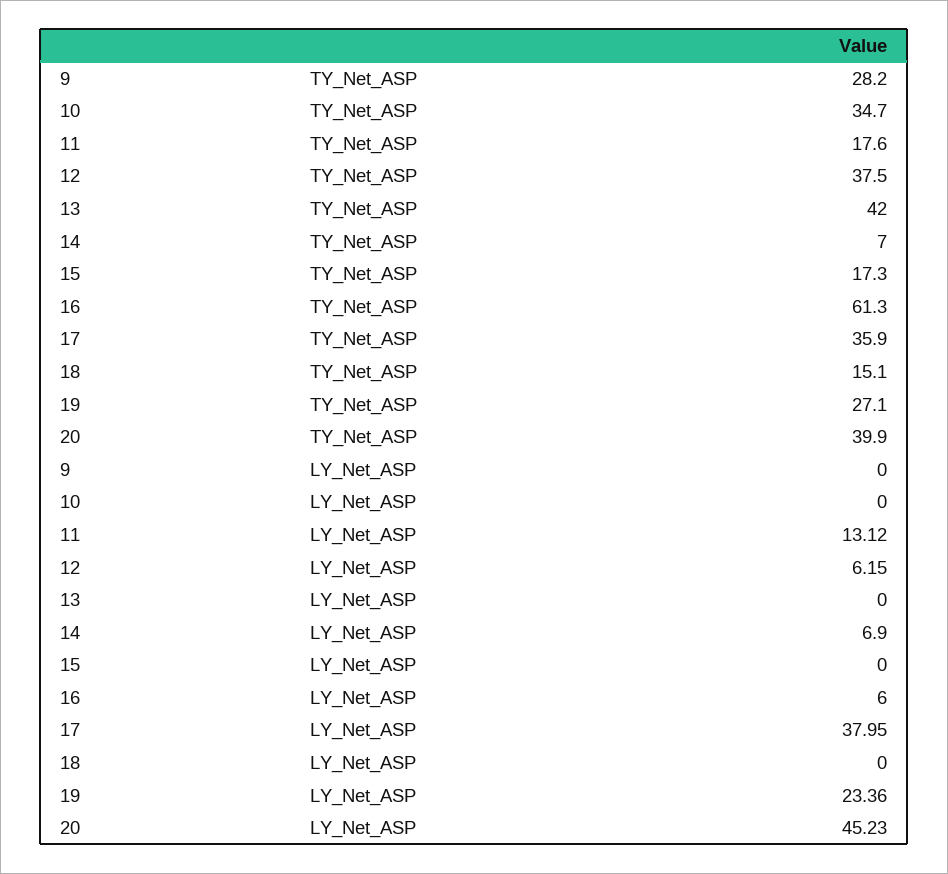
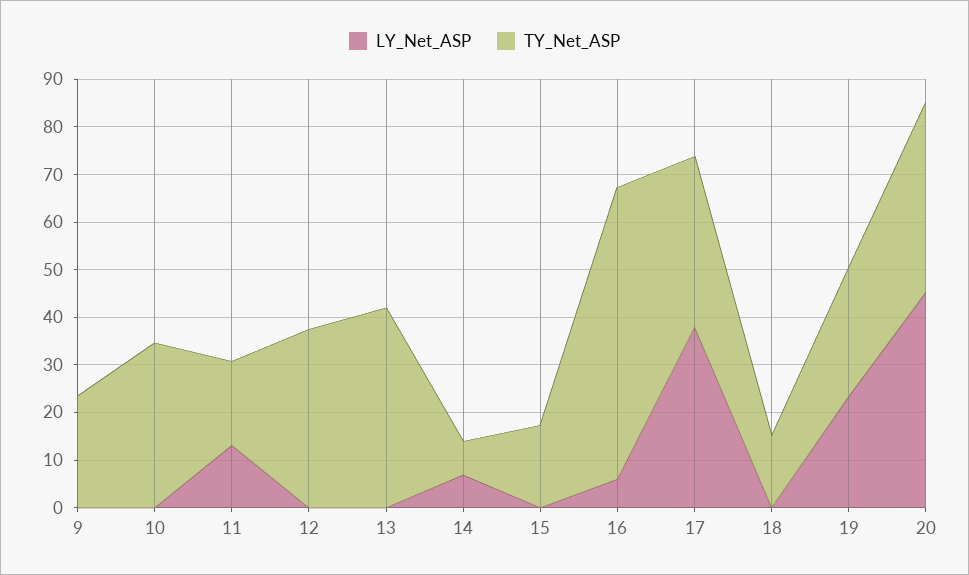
TY_Net_ASP, 9: 28.2 -> 24
LY_Net_ASP, 12: 6.15 -> 0

